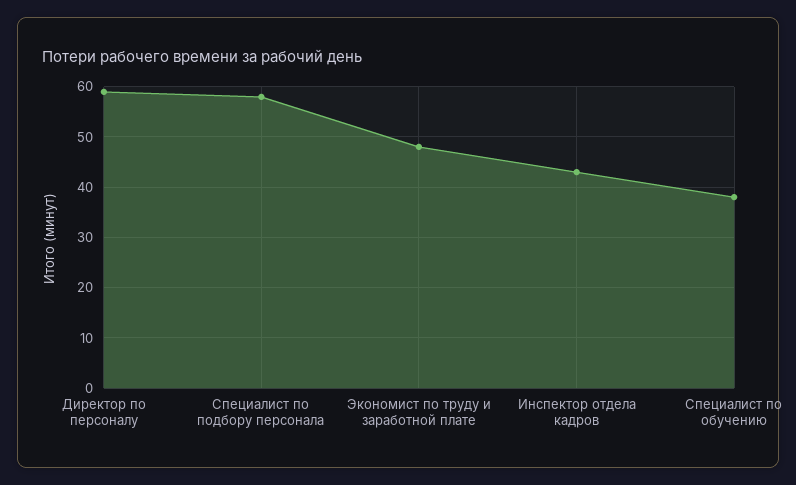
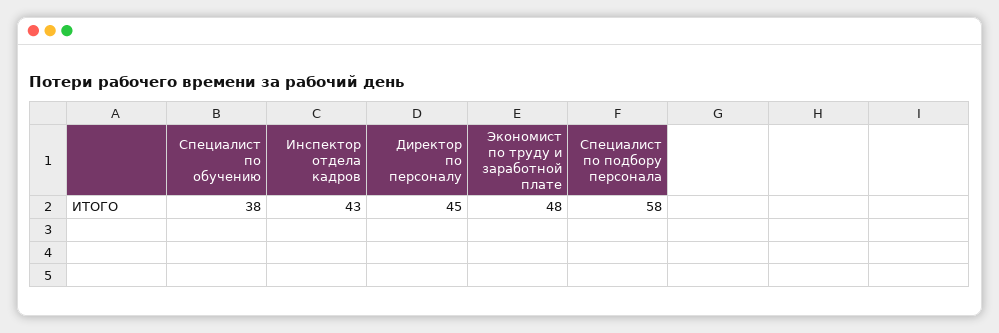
Директор по персоналу: 60 -> 45

